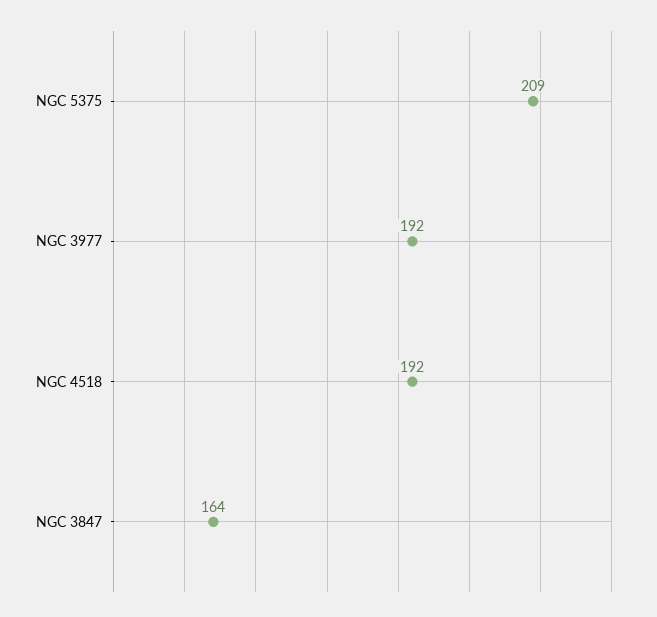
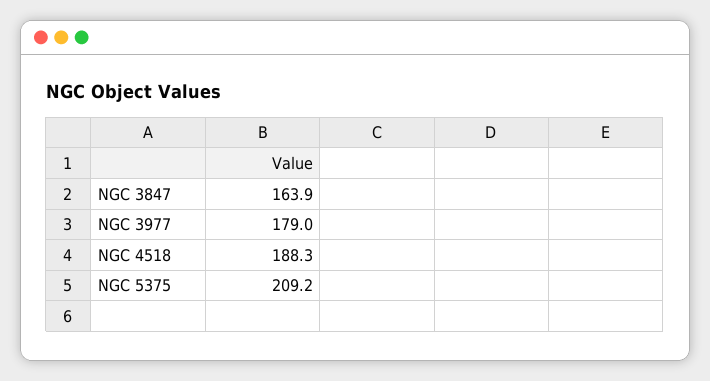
NGC 3977: 192 -> 179
NGC 4518: 192 -> 188.3

